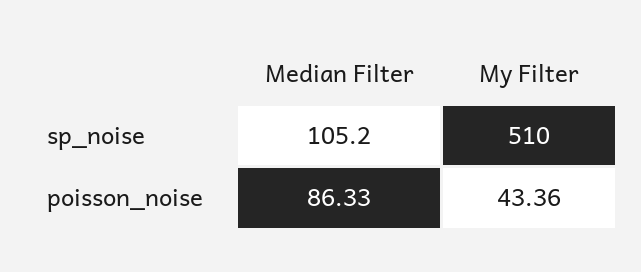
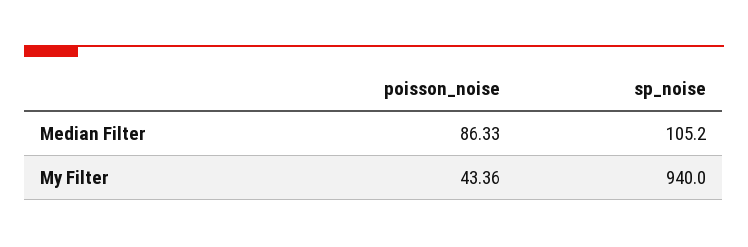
My Filter, sp_noise: 510 -> 940

